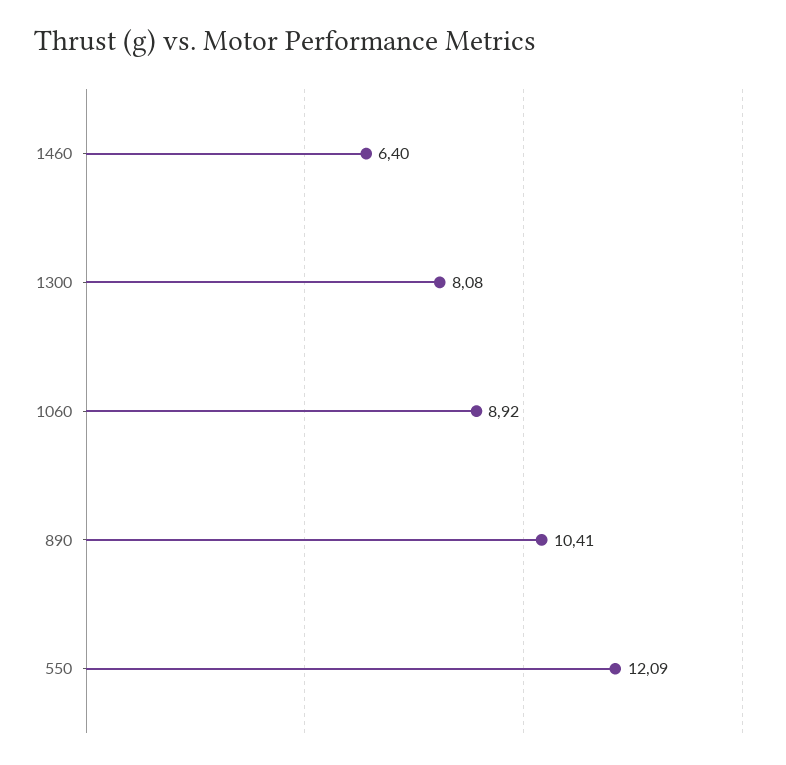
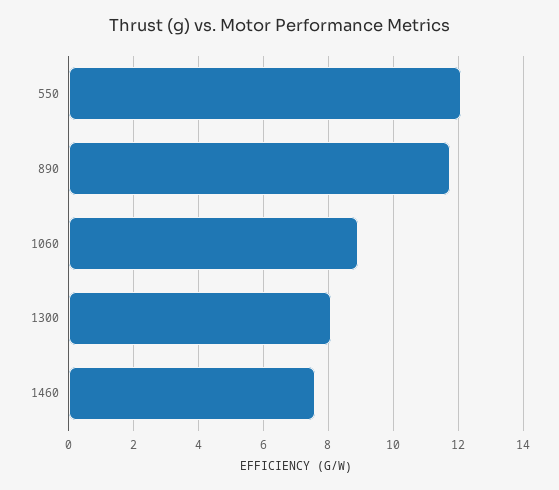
1460: 6.4 -> 7.6
890: 10.41 -> 11.8

